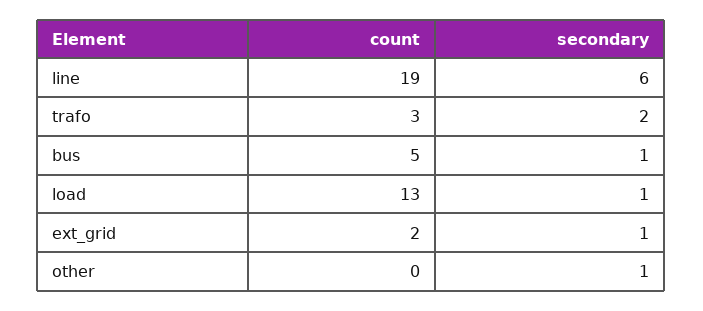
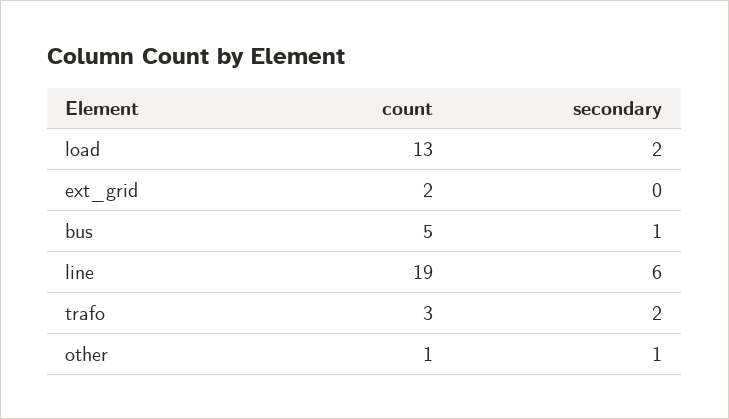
secondary, load: 1 -> 2
secondary, ext_grid: 1 -> 0
count, other: 0 -> 1

